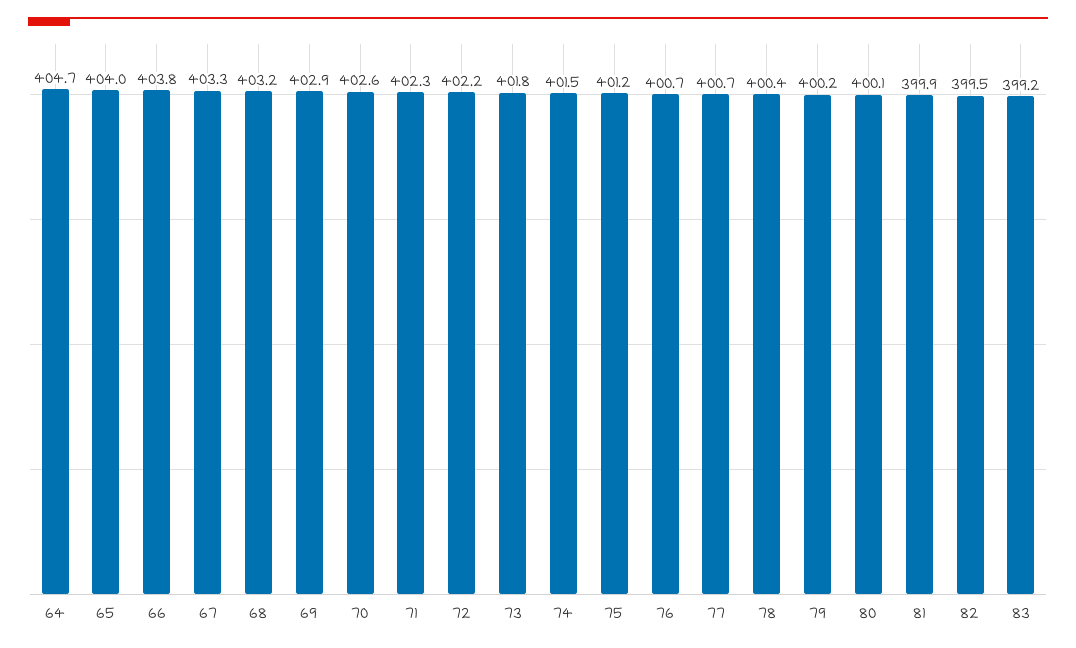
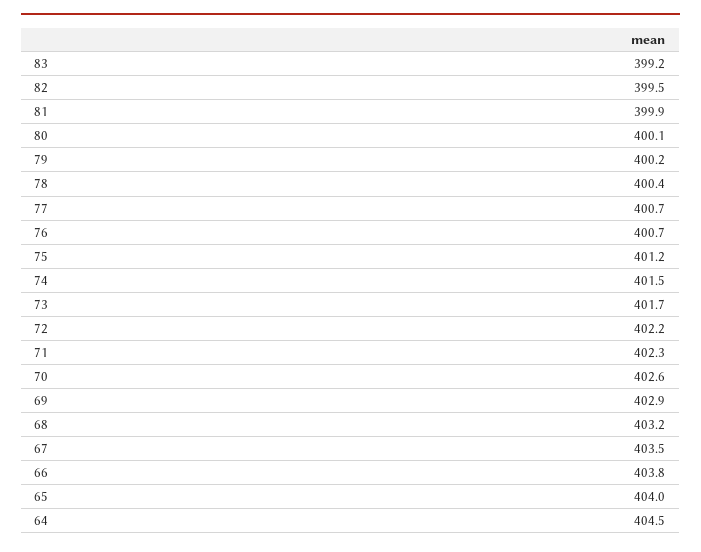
64: 404.7 -> 404.5
67: 403.3 -> 403.5
73: 401.8 -> 401.7

